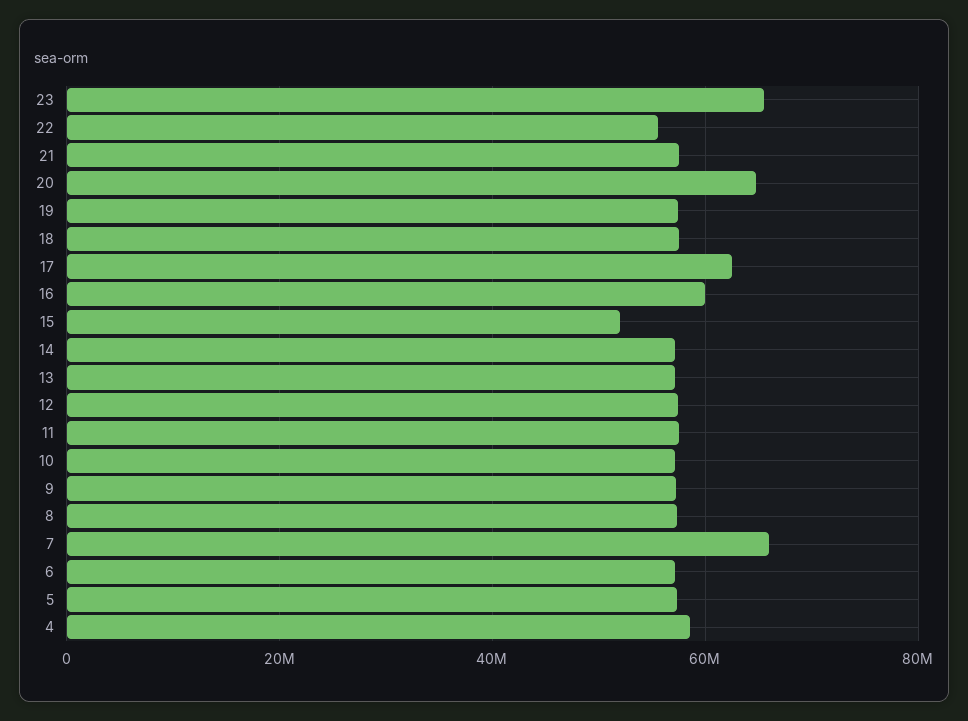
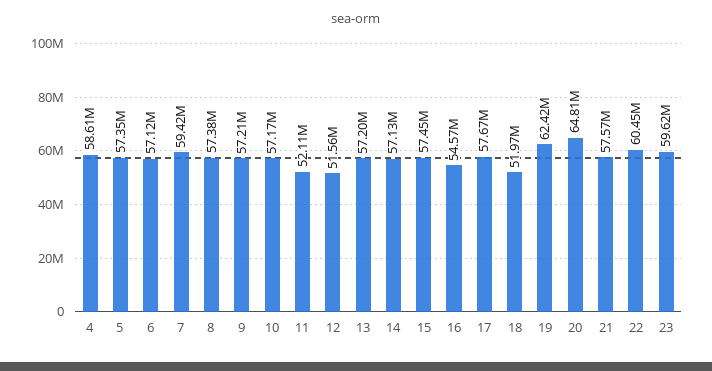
23: 66000000 -> 59620000
22: 56000000 -> 60450000
19: 58000000 -> 62420000
18: 58000000 -> 51970000
17: 62000000 -> 57670000
16: 60000000 -> 54570000
15: 52000000 -> 57450000
12: 58000000 -> 51560000
11: 58000000 -> 52110000
7: 66000000 -> 59420000

